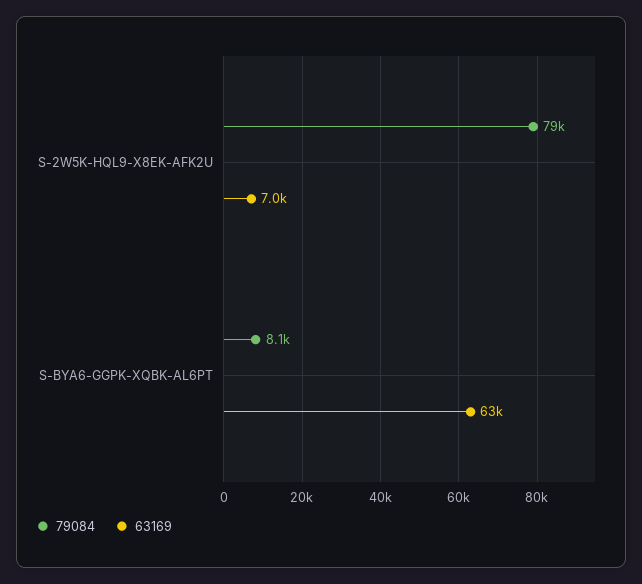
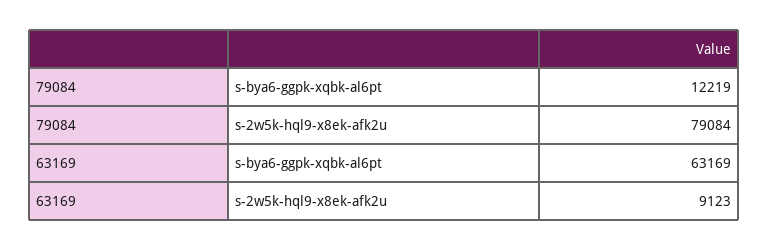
63169, S-2W5K-HQL9-X8EK-AFK2U: 7000 -> 9123
79084, S-BYA6-GGPK-XQBK-AL6PT: 8100 -> 12219

